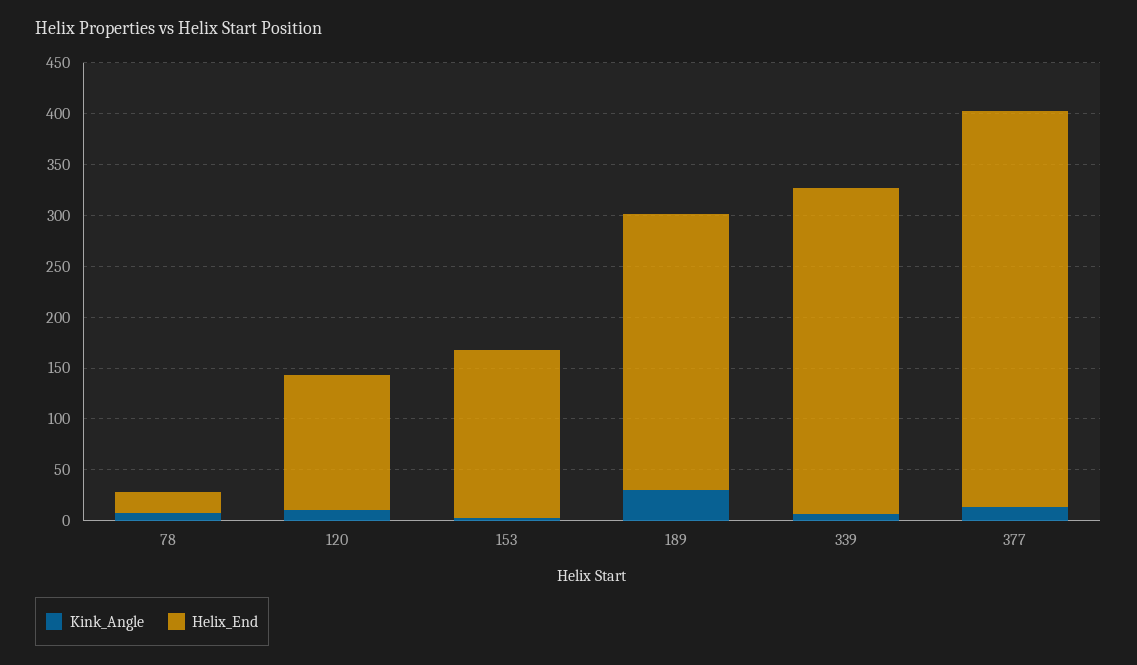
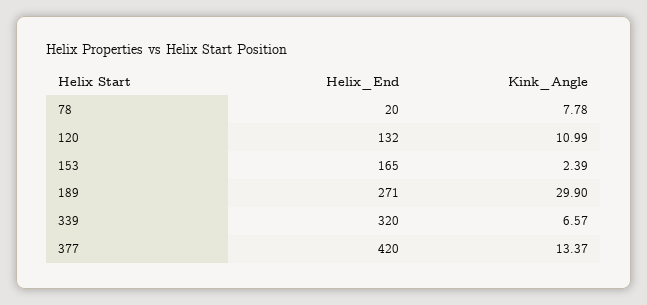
Helix_End, 377: 390 -> 420

